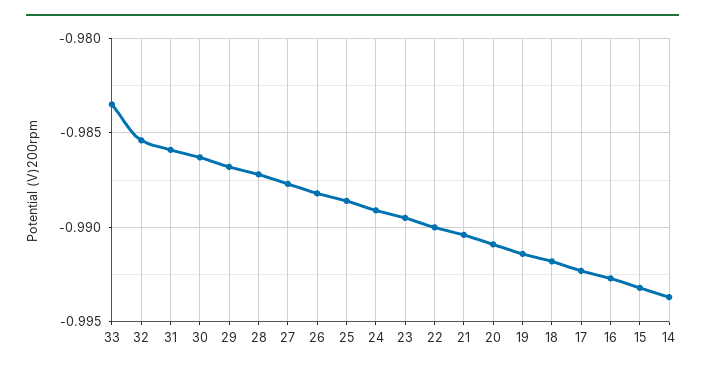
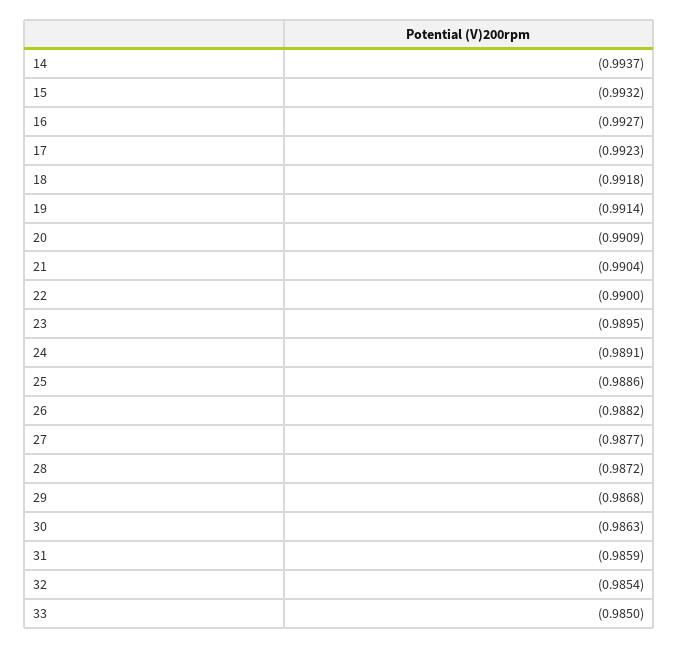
33: -0.9835 -> -0.985

